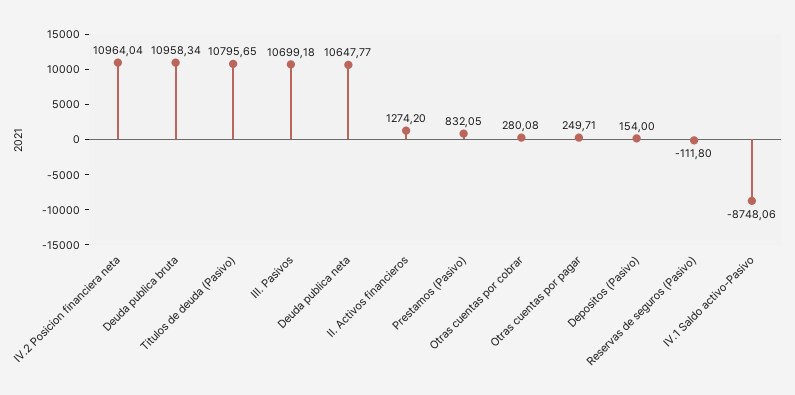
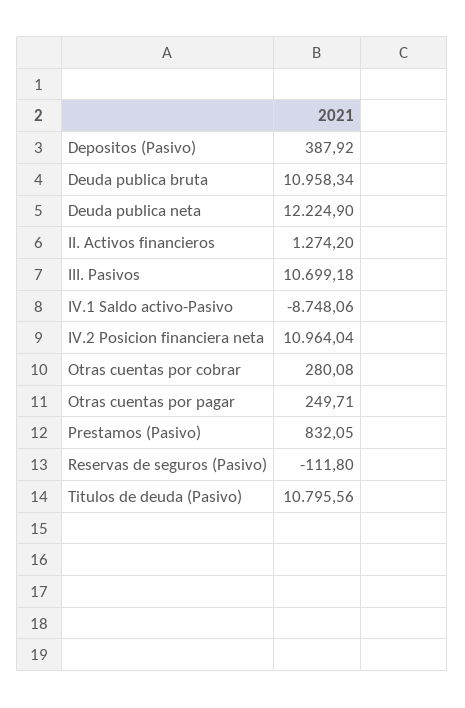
Titulos de deuda (Pasivo): 10795.65 -> 10795.56
Deuda publica neta: 10647.77 -> 12224.9
Depositos (Pasivo): 154 -> 387.92

